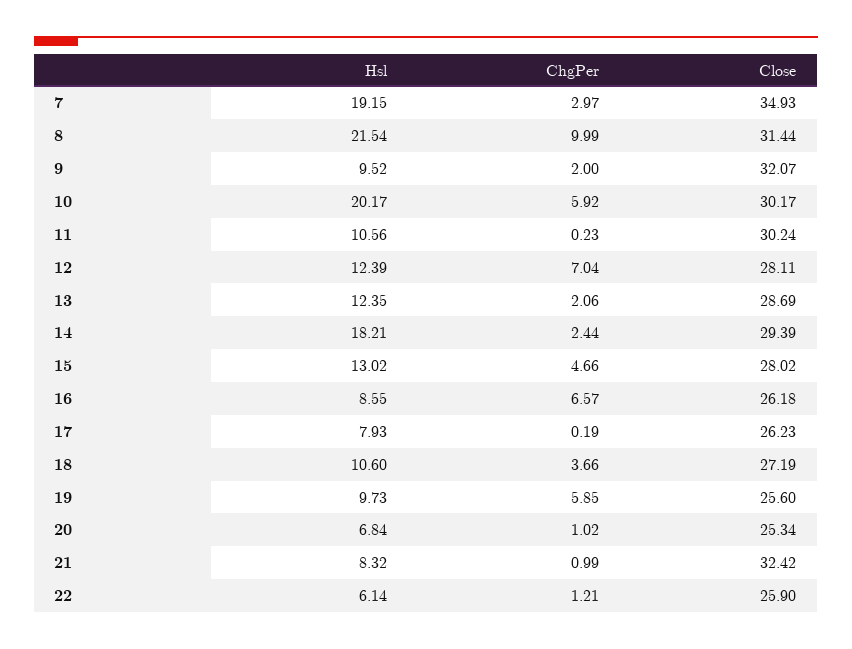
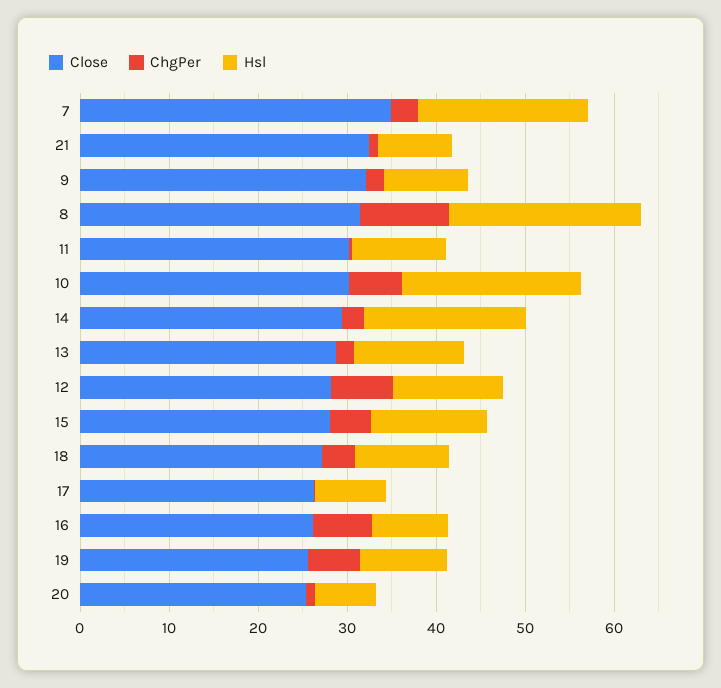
Hsl, 22: 6.14 -> none
ChgPer, 22: 1.21 -> none
Close, 22: 25.9 -> none

